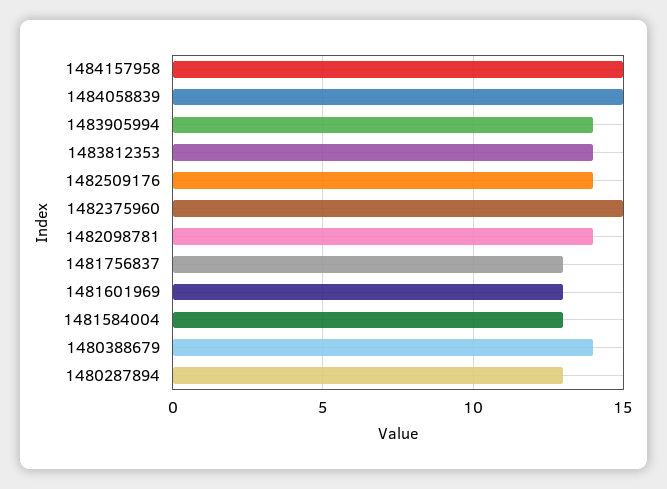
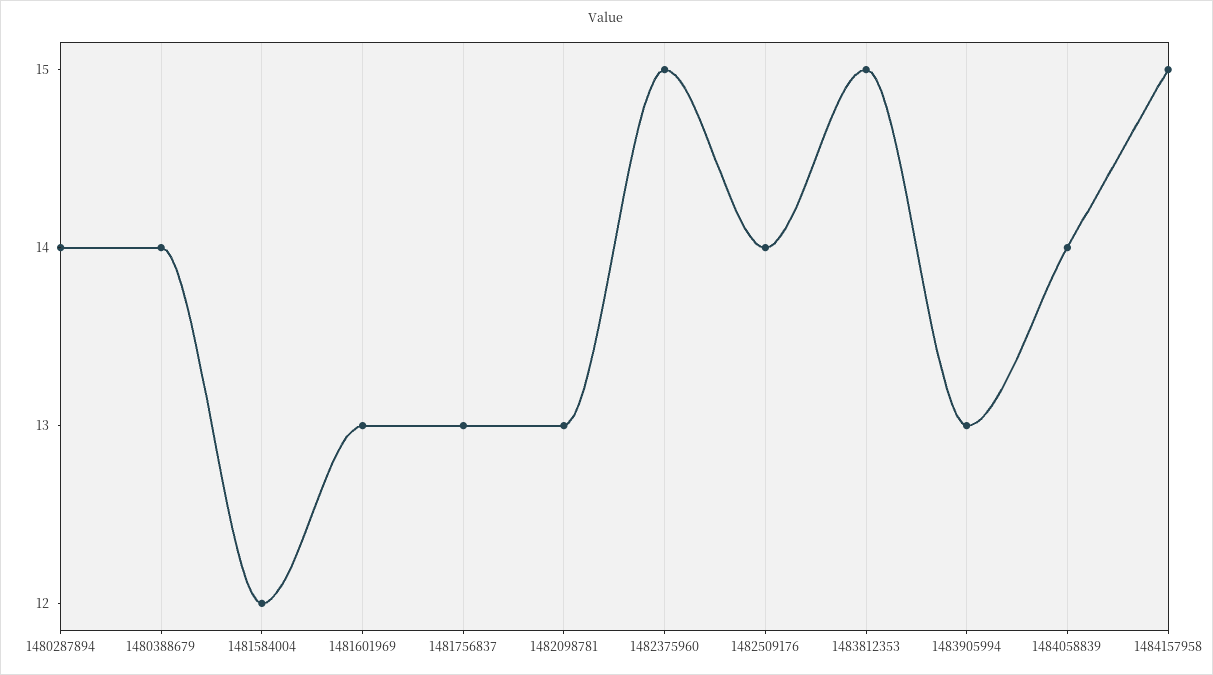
1484058839: 15 -> 14
1483905994: 14 -> 13
1483812353: 14 -> 15
1482098781: 14 -> 13
1481584004: 13 -> 12
1480287894: 13 -> 14

